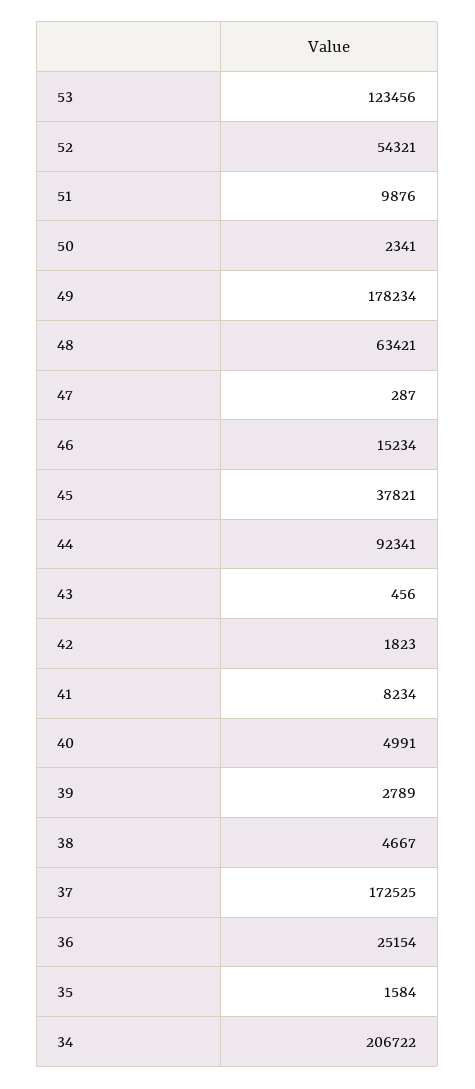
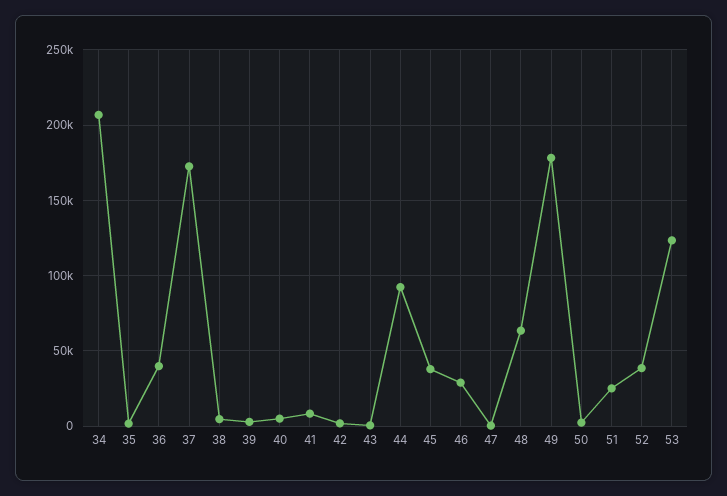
52: 54321 -> 40000
51: 9876 -> 25000
46: 15234 -> 30000
36: 25154 -> 40000

